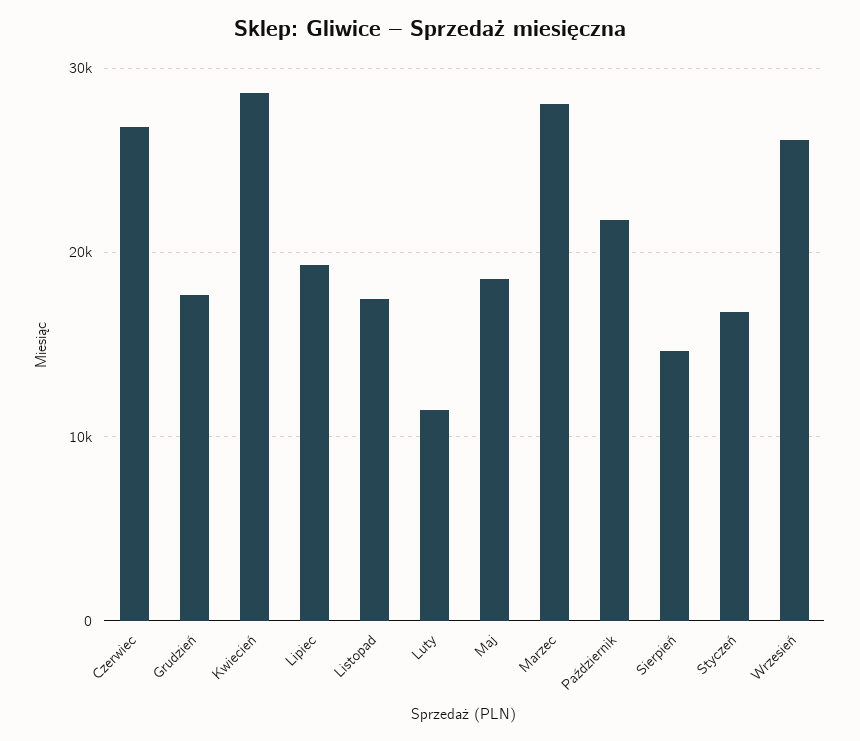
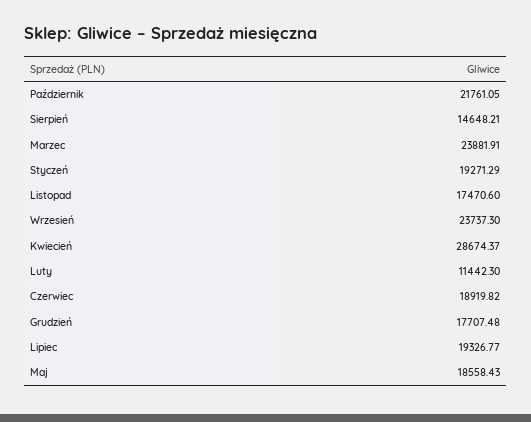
Czerwiec: 27000 -> 18919.82
Marzec: 28000 -> 23881.91
Styczeń: 17000 -> 19271.29
Wrzesień: 26000 -> 23737.3

